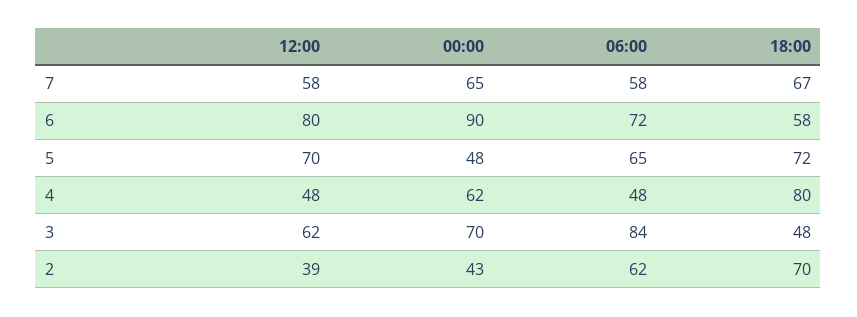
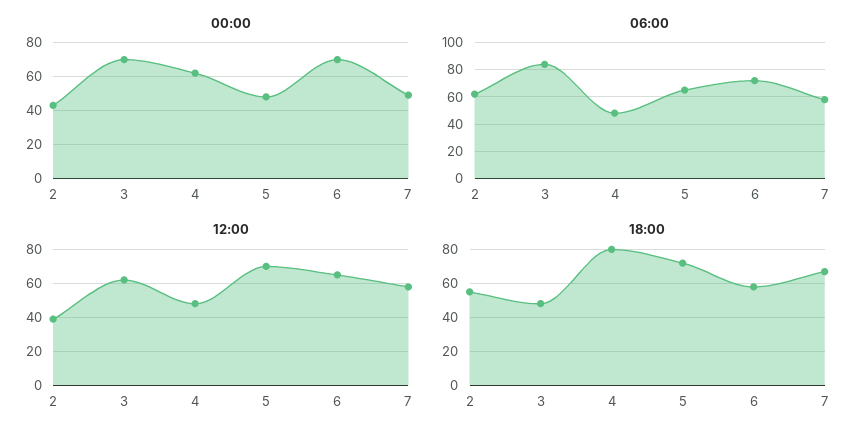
00:00, 7: 65 -> 50
12:00, 6: 80 -> 65
00:00, 6: 90 -> 70
18:00, 2: 70 -> 55

